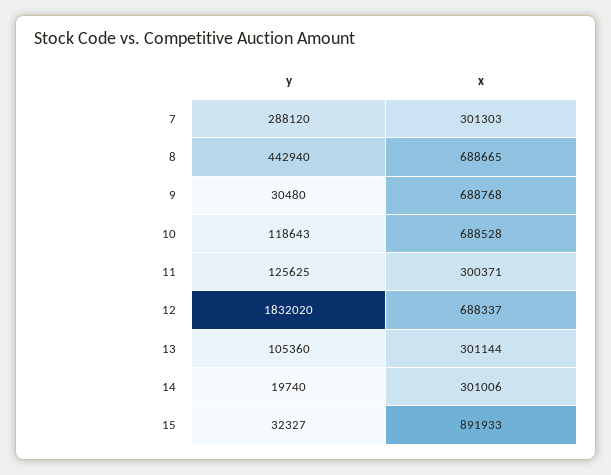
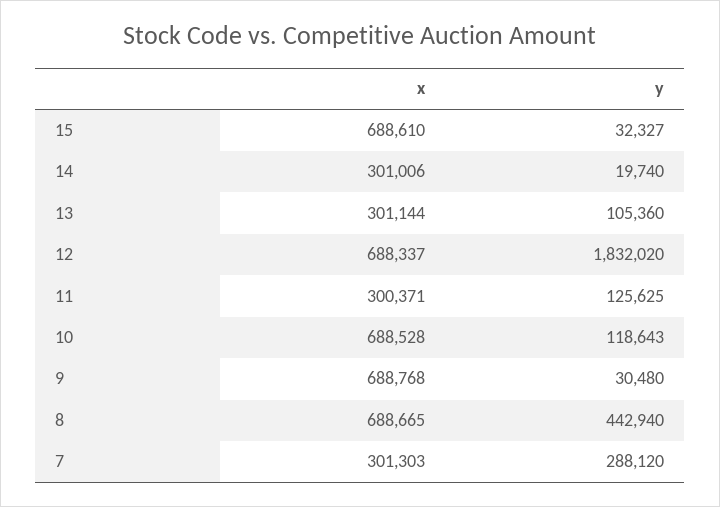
x, 15: 891933 -> 688610

